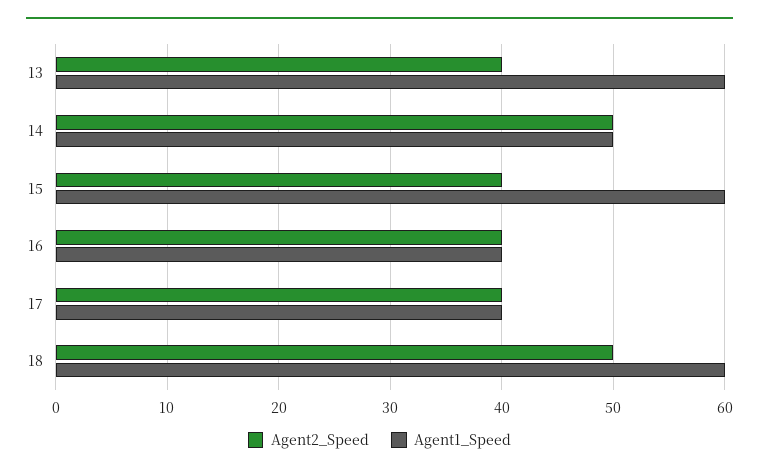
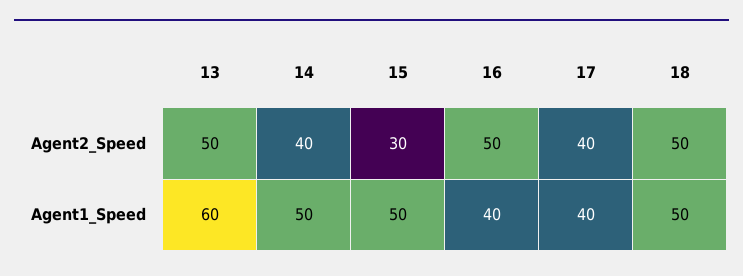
Agent2_Speed, 13: 40 -> 50
Agent2_Speed, 14: 50 -> 40
Agent2_Speed, 15: 40 -> 30
Agent1_Speed, 15: 60 -> 50
Agent2_Speed, 16: 40 -> 50
Agent1_Speed, 18: 60 -> 50

